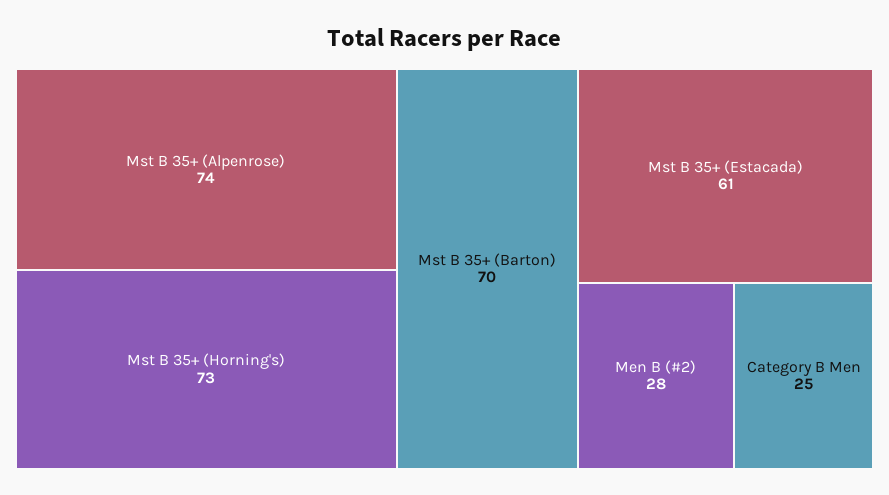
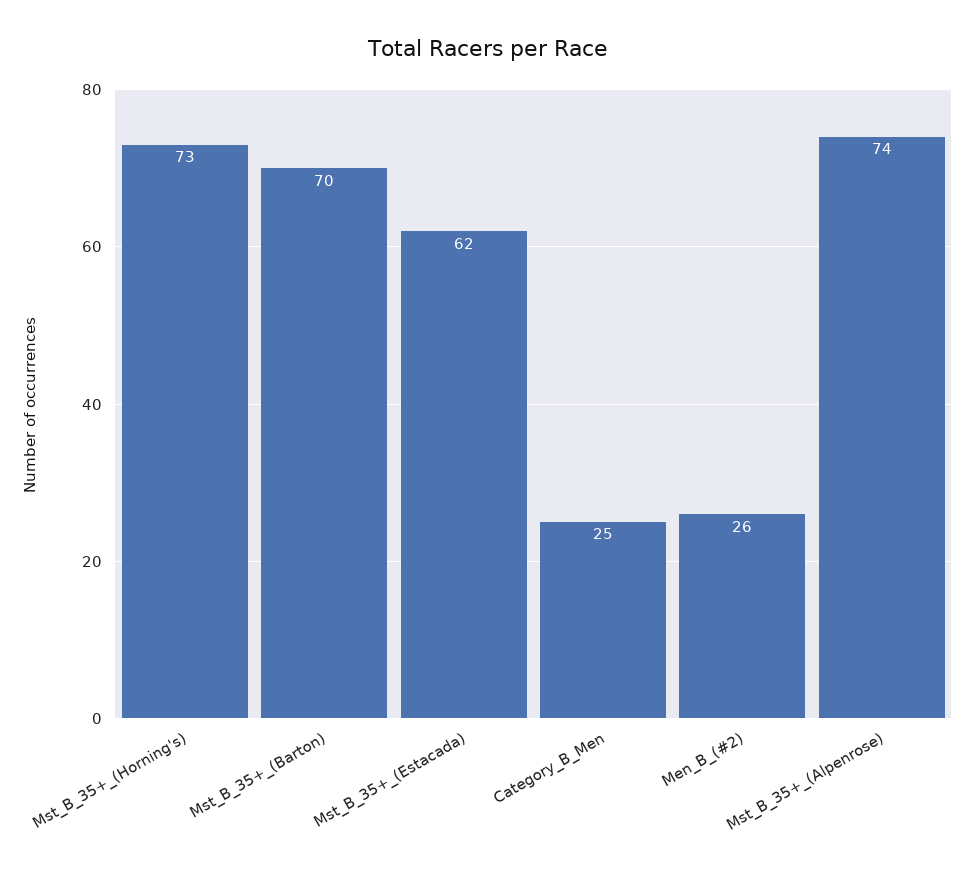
Mst B 35+ (Estacada): 61 -> 62
Men B (#2): 28 -> 26

